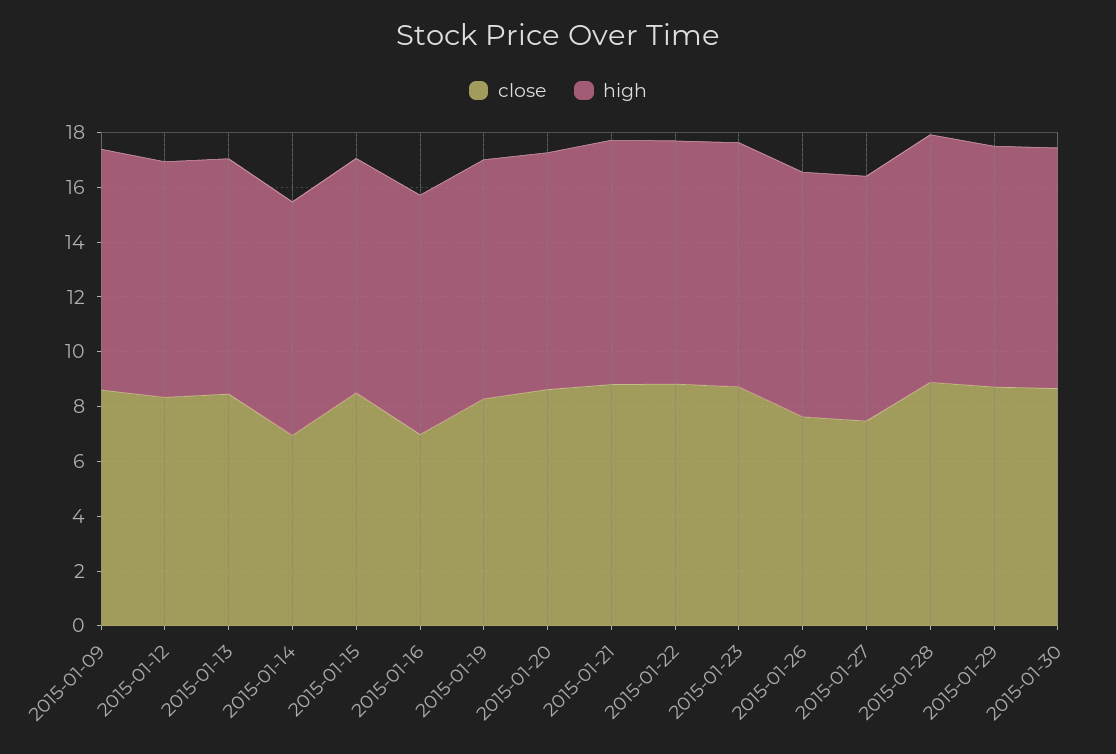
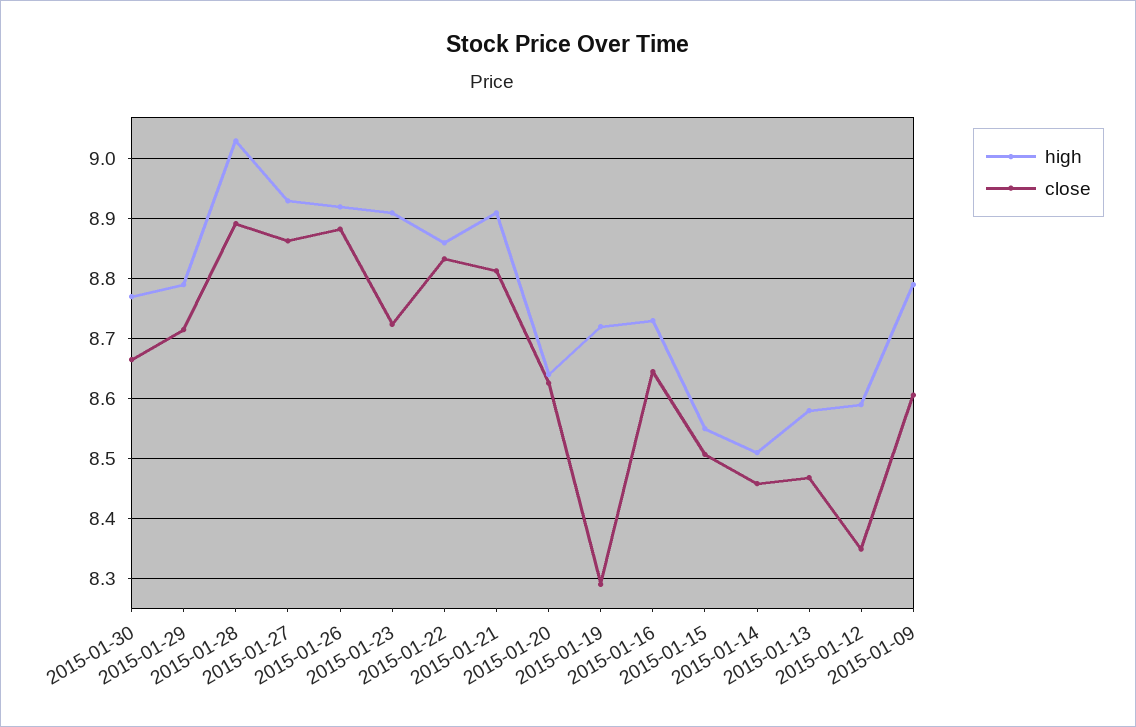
close, 2015-01-14: 7 -> 8.46
close, 2015-01-16: 7 -> 8.64
close, 2015-01-26: 7.5 -> 8.88
close, 2015-01-27: 7.5 -> 8.86

